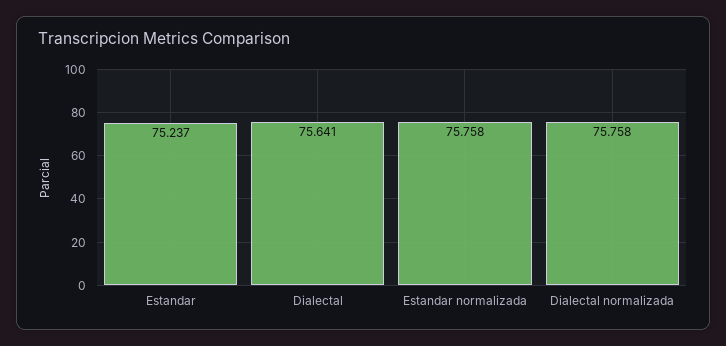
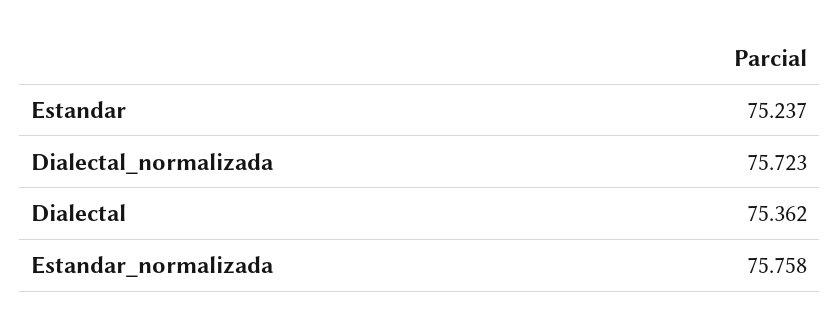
Dialectal: 75.641 -> 75.362
Dialectal normalizada: 75.758 -> 75.723

